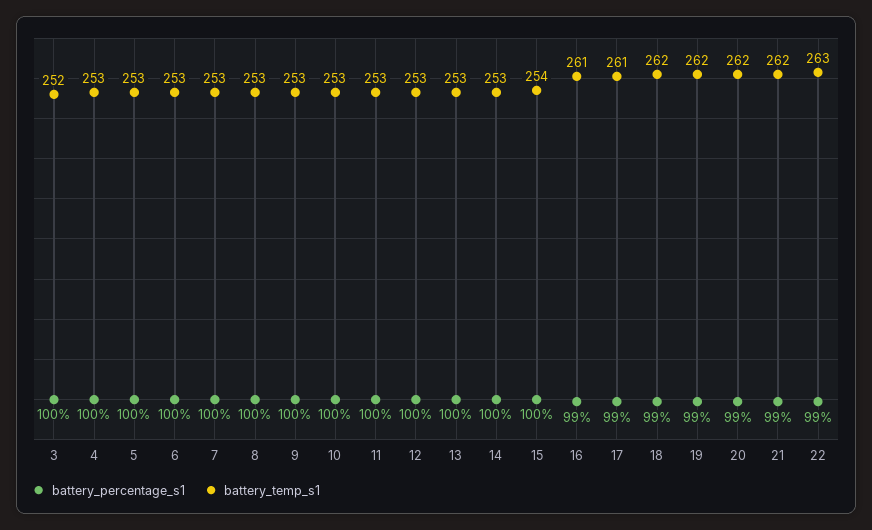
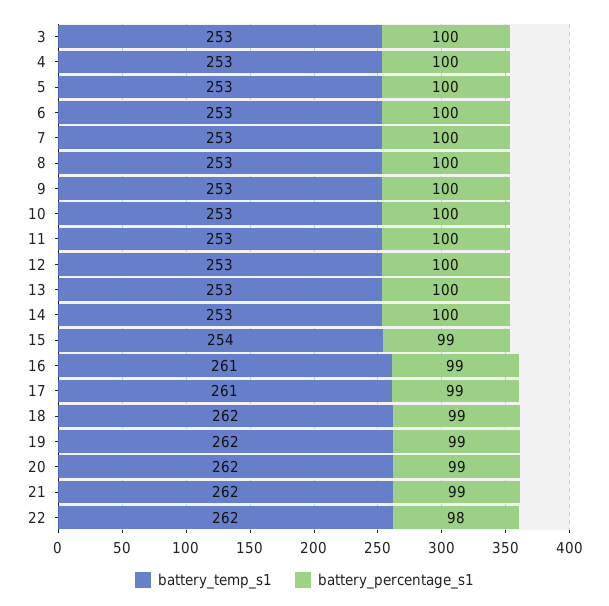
battery_temp_s1, 3: 252 -> 253
battery_percentage_s1, 15: 100 -> 99
battery_percentage_s1, 22: 99 -> 98
battery_temp_s1, 22: 263 -> 262

